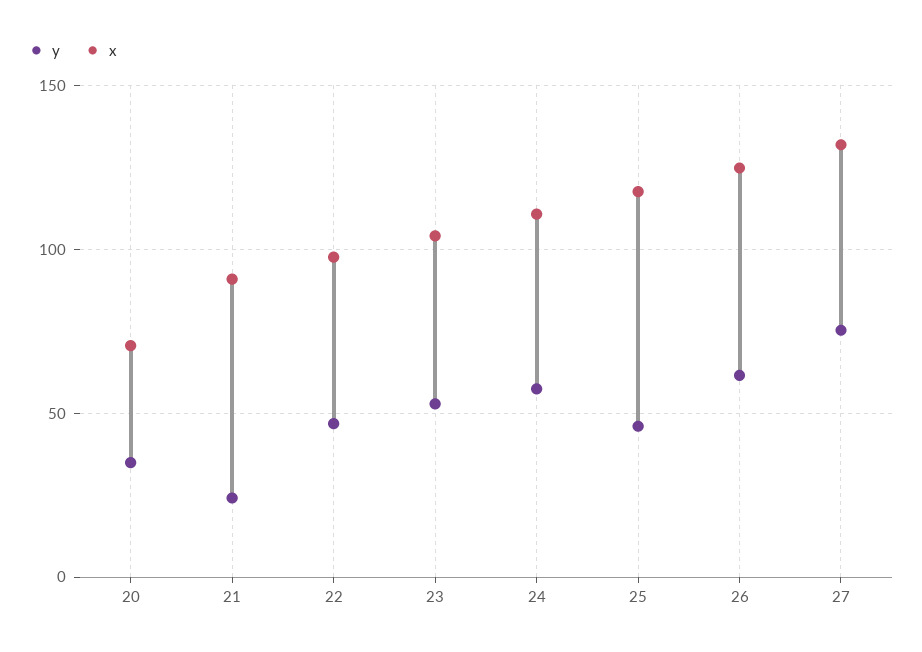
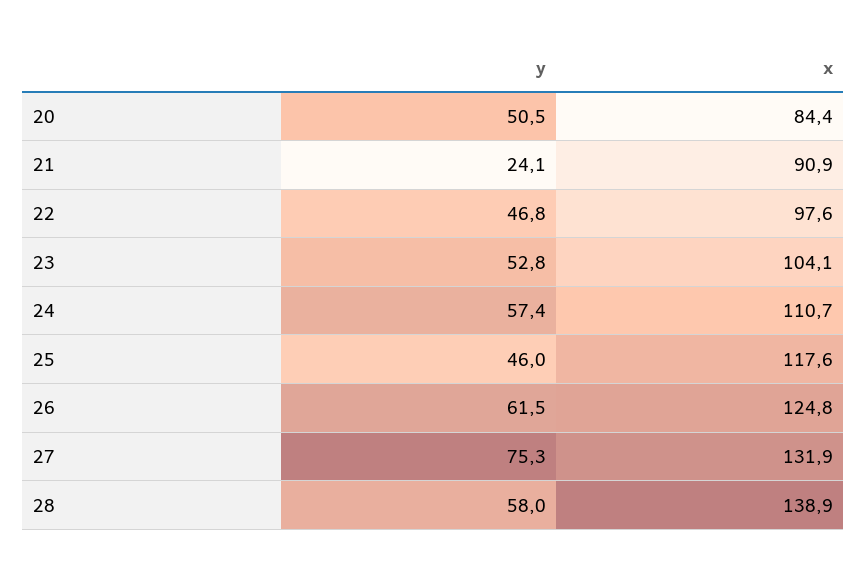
y, 20: 35 -> 50.5
x, 20: 70 -> 84.4
y, 28: none -> 58
x, 28: none -> 138.9

